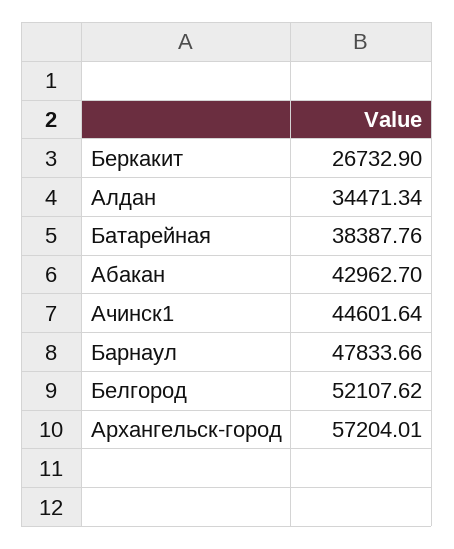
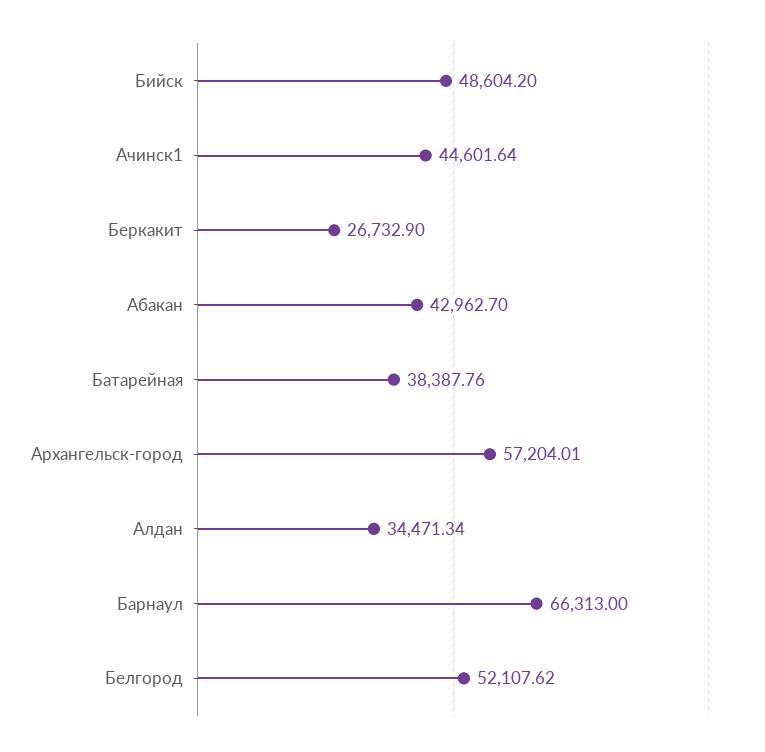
Барнаул: 47833.66 -> 66313
Бийск: none -> 48604.2

